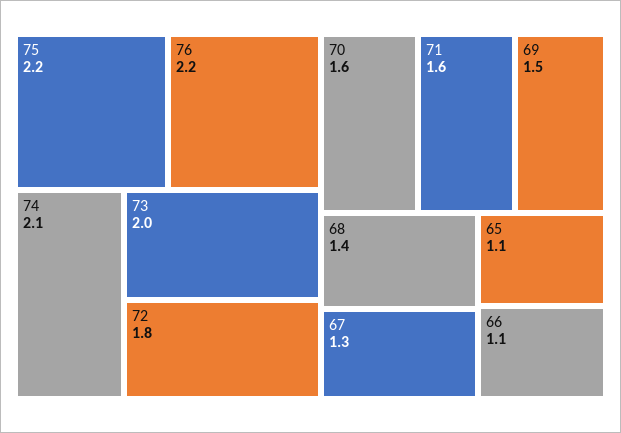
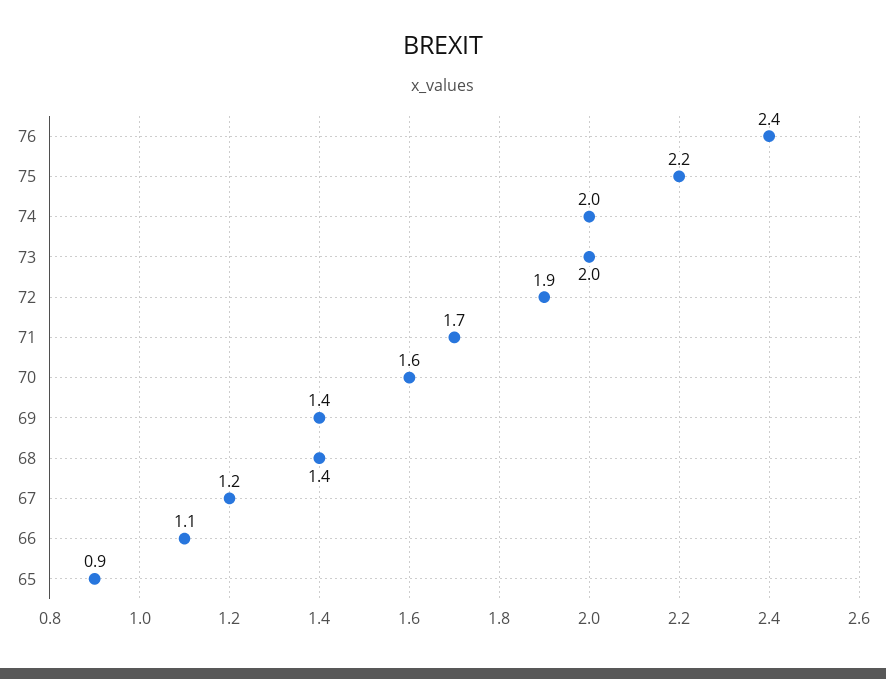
76: 2.2 -> 2.4
74: 2.1 -> 2
72: 1.8 -> 1.9
71: 1.6 -> 1.7
69: 1.5 -> 1.4
67: 1.3 -> 1.2
65: 1.1 -> 0.9

